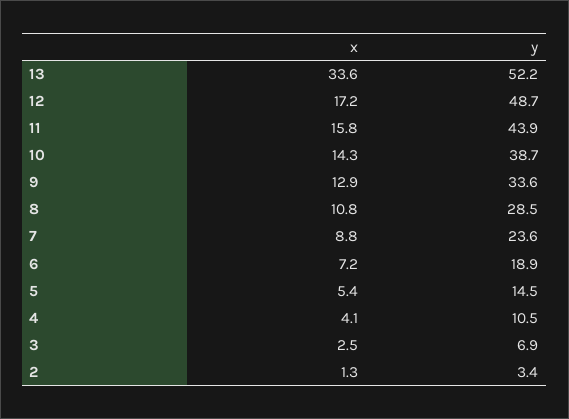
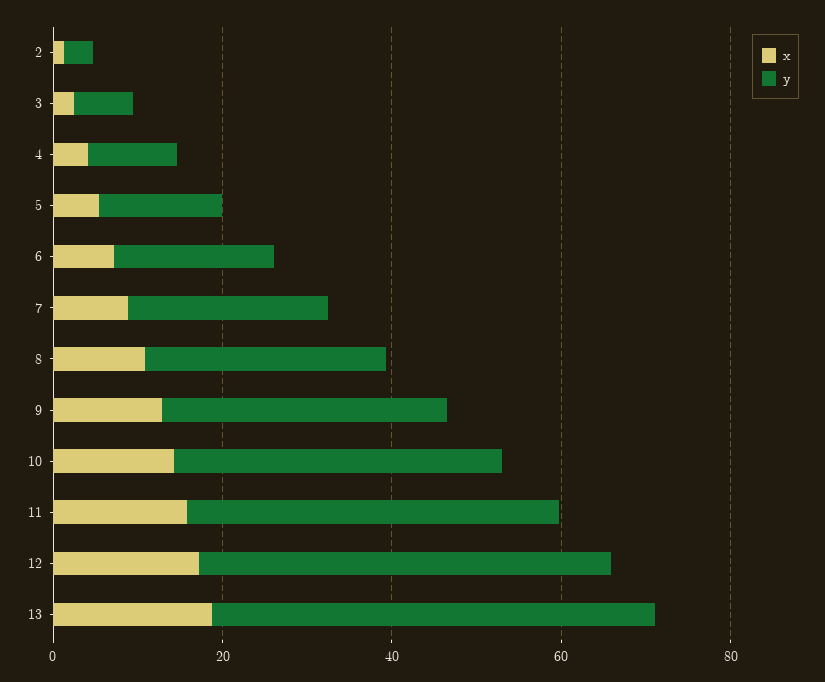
x, 13: 33.6 -> 20

